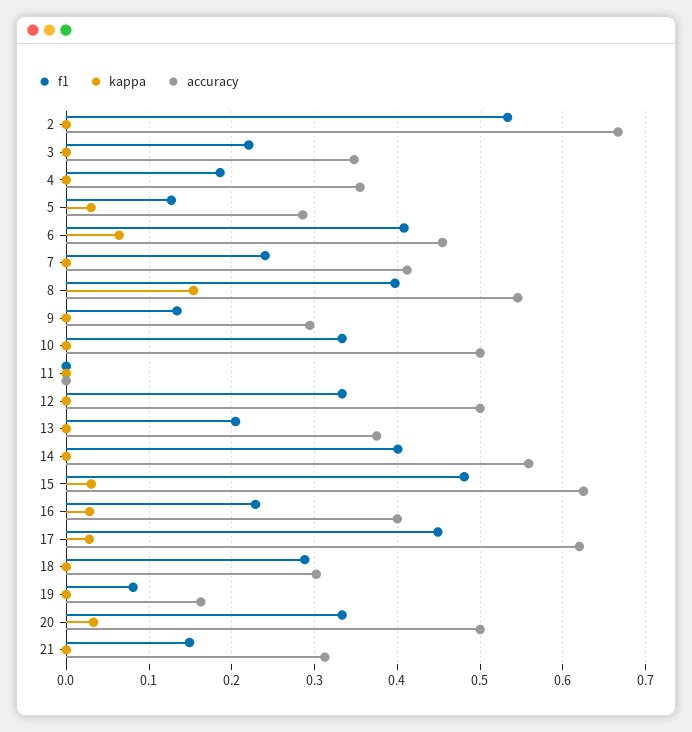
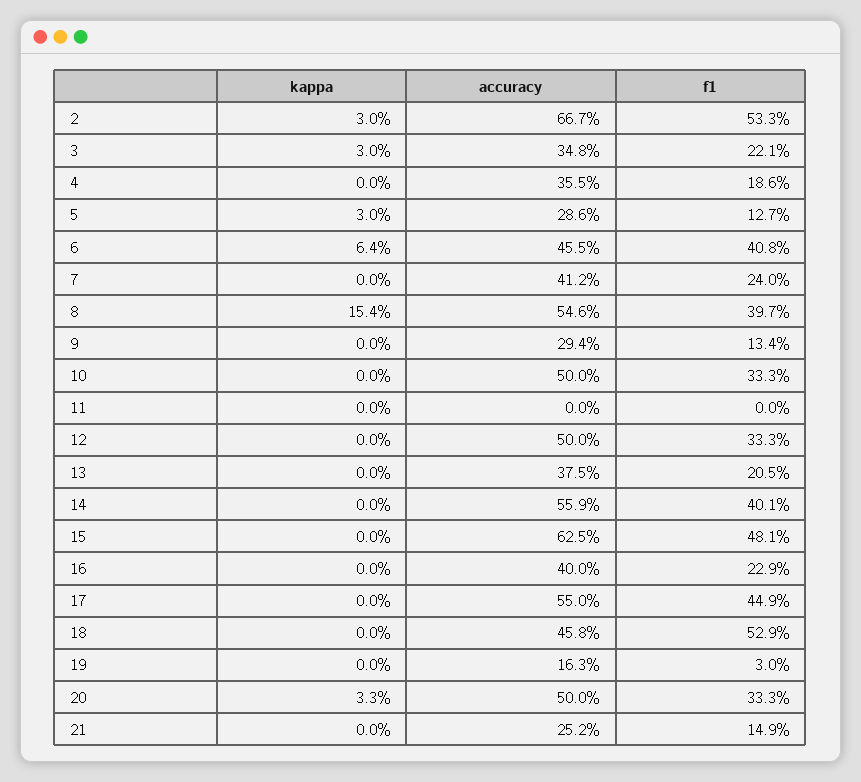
kappa, 2: 0 -> 0.03
kappa, 3: 0 -> 0.03
kappa, 15: 0.03 -> 0
kappa, 16: 0.03 -> 0
kappa, 17: 0.03 -> 0
accuracy, 17: 0.62 -> 0.55
f1, 18: 0.29 -> 0.529
accuracy, 18: 0.3 -> 0.458
f1, 19: 0.08 -> 0.03
accuracy, 21: 0.31 -> 0.252

